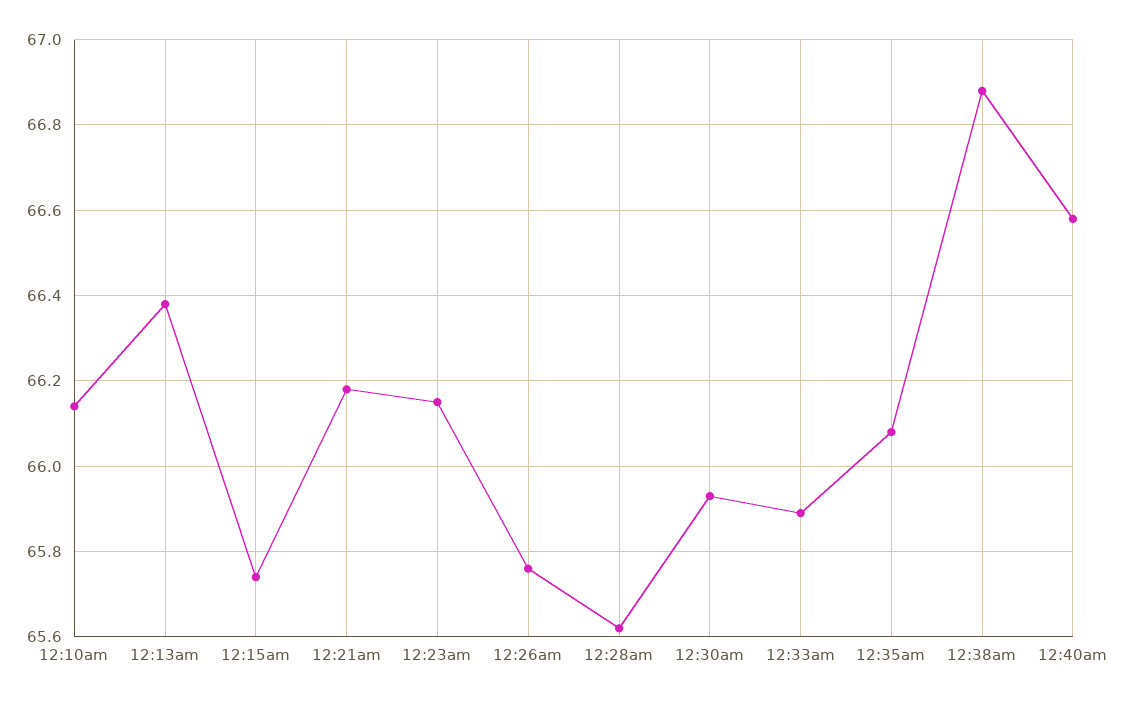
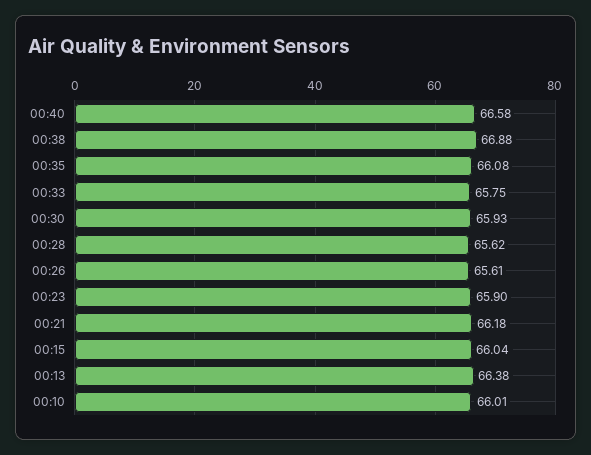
12:10am: 66.15 -> 66.01
12:15am: 65.75 -> 66.04
12:23am: 66.15 -> 65.9
12:26am: 65.75 -> 65.61
12:33am: 65.9 -> 65.75

